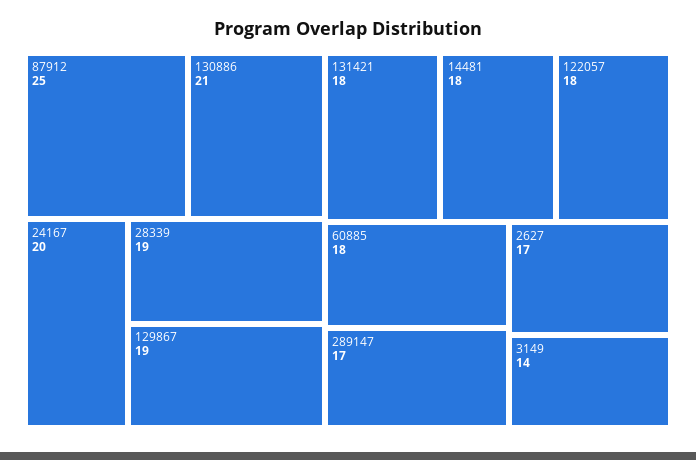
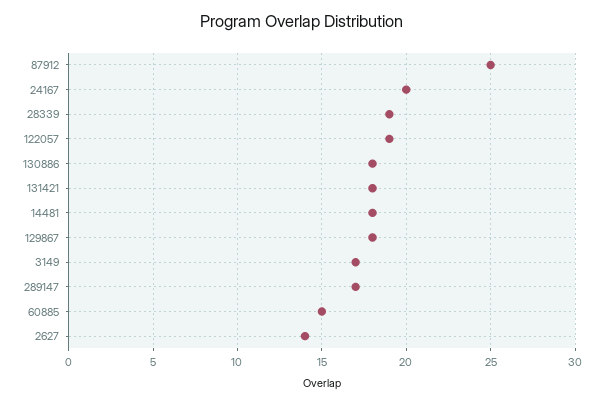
130886: 21 -> 18
129867: 19 -> 18
122057: 18 -> 19
60885: 18 -> 15
2627: 17 -> 14
3149: 14 -> 17

